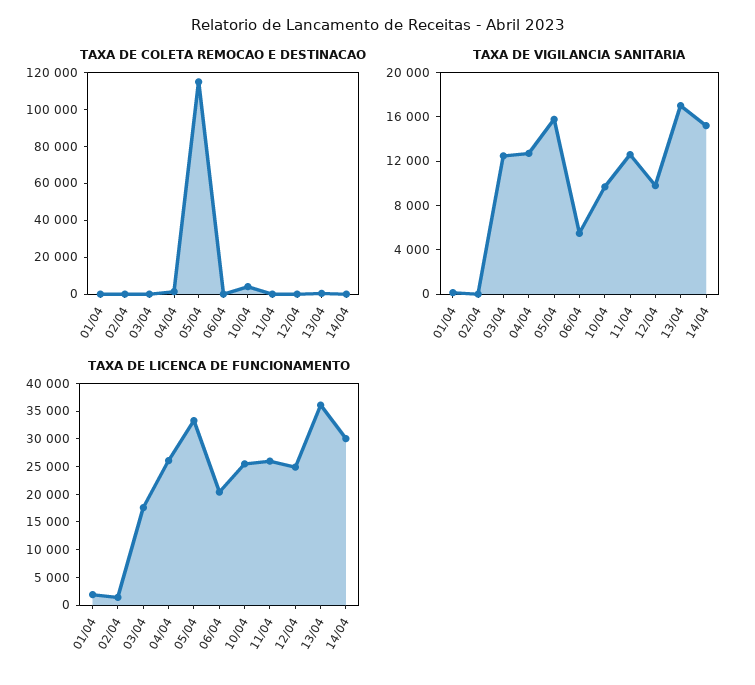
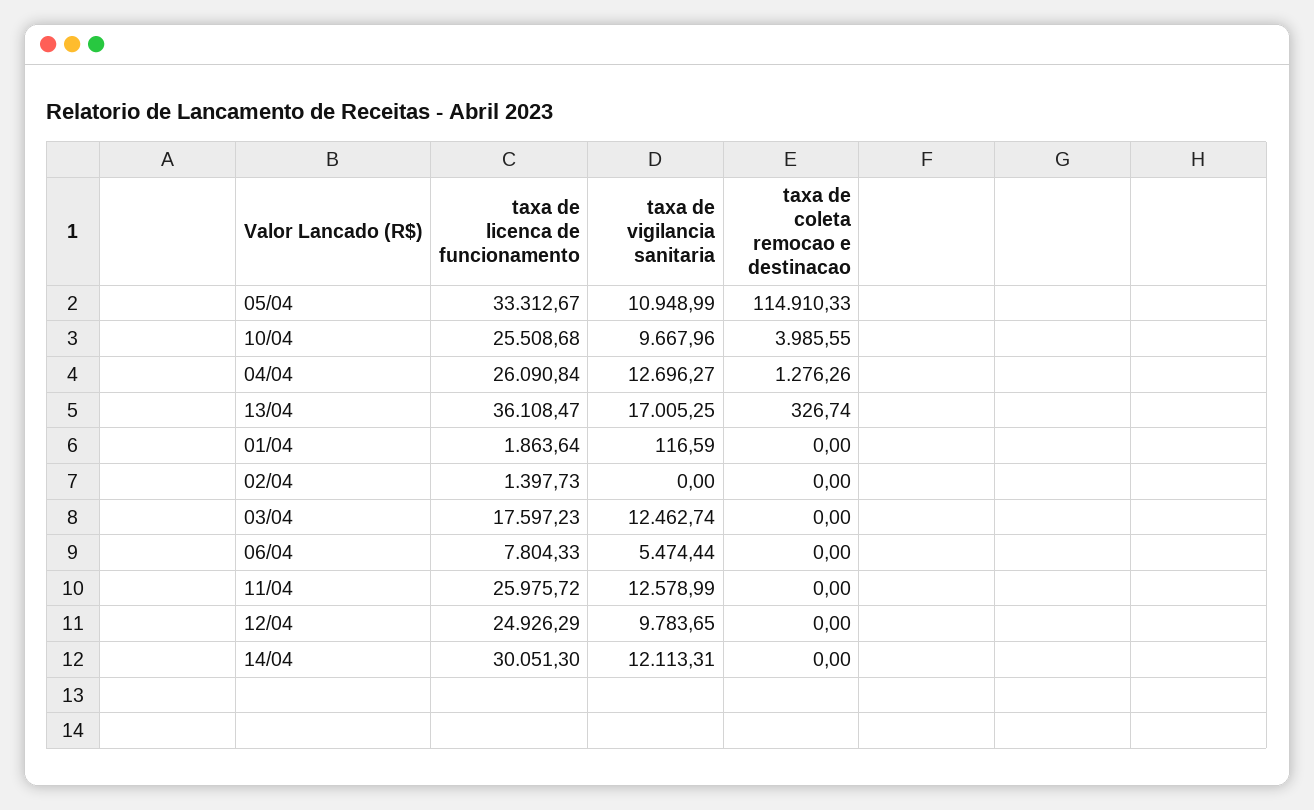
TAXA DE VIGILANCIA SANITARIA, 05/04: 16000 -> 10948.99
TAXA DE VIGILANCIA SANITARIA, 14/04: 15000 -> 12113.31
TAXA DE LICENCA DE FUNCIONAMENTO, 06/04: 20000 -> 7804.33

